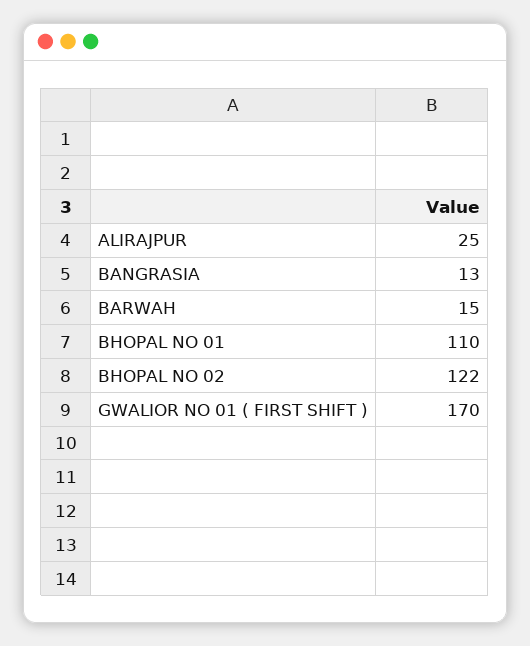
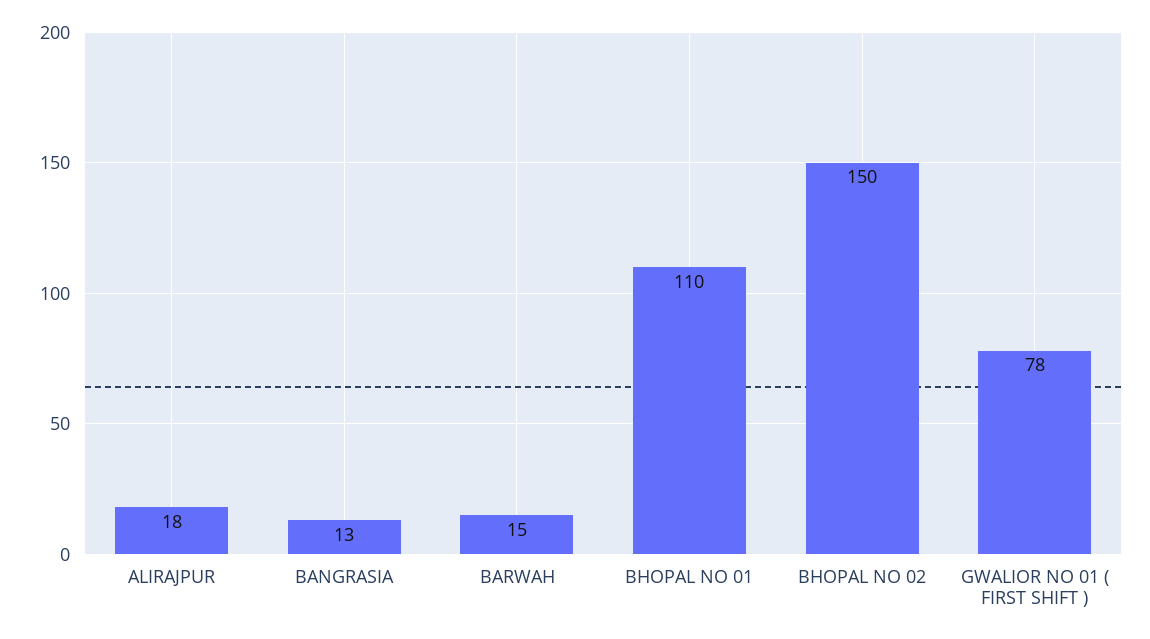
ALIRAJPUR: 25 -> 18
BHOPAL NO 02: 122 -> 150
GWALIOR NO 01 ( FIRST SHIFT ): 170 -> 78

